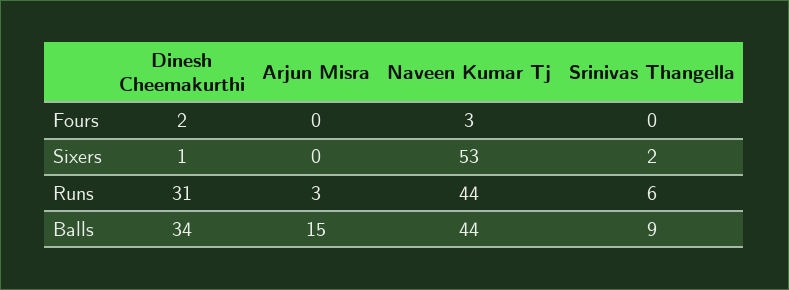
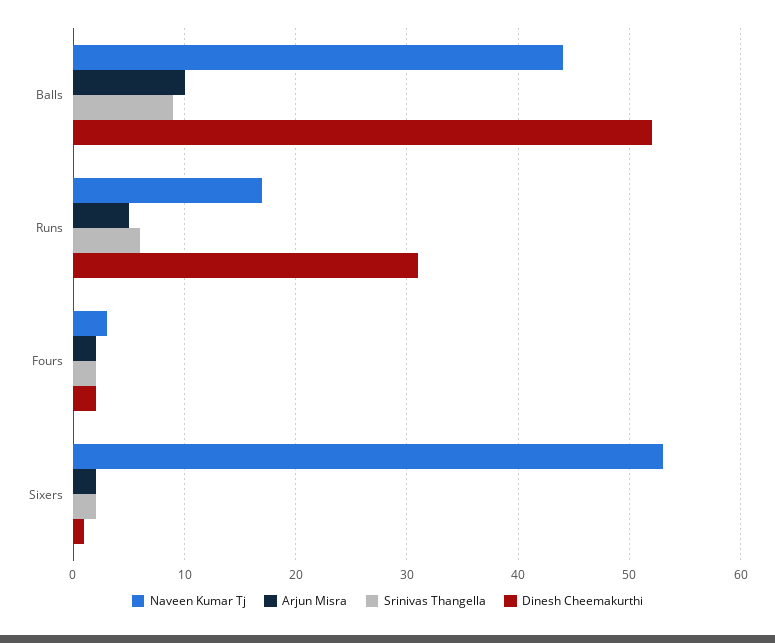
Arjun Misra, Fours: 0 -> 2
Srinivas Thangella, Fours: 0 -> 2
Arjun Misra, Sixers: 0 -> 2
Arjun Misra, Runs: 3 -> 5
Naveen Kumar Tj, Runs: 44 -> 17
Dinesh Cheemakurthi, Balls: 34 -> 52
Arjun Misra, Balls: 15 -> 10

